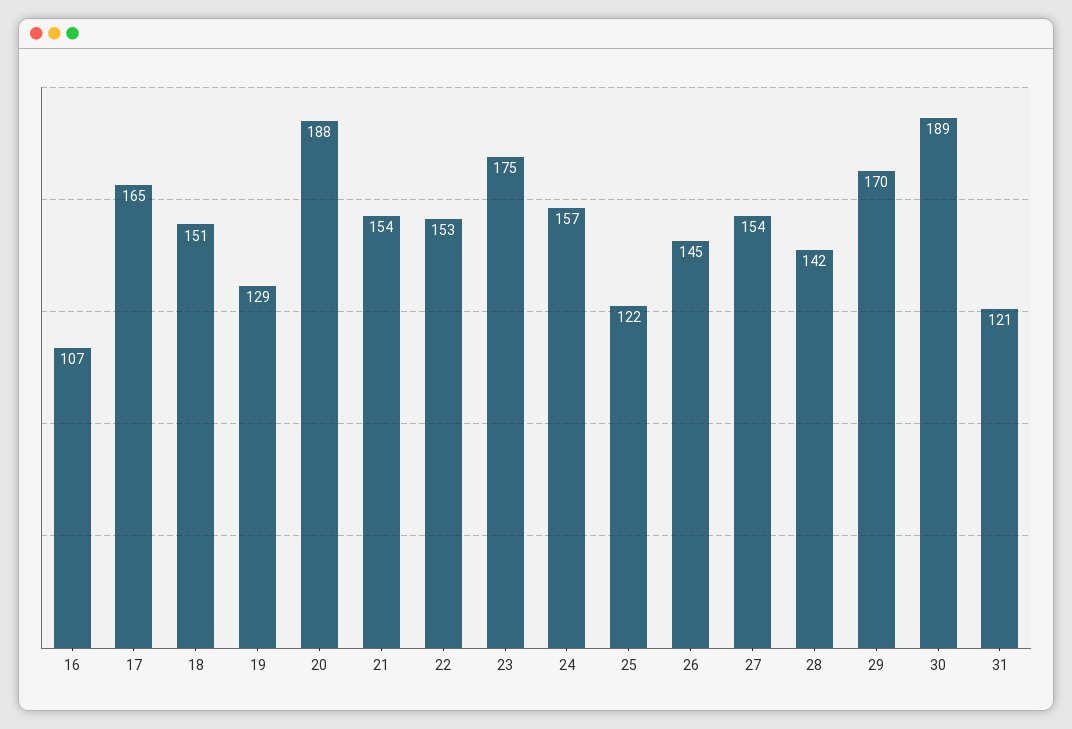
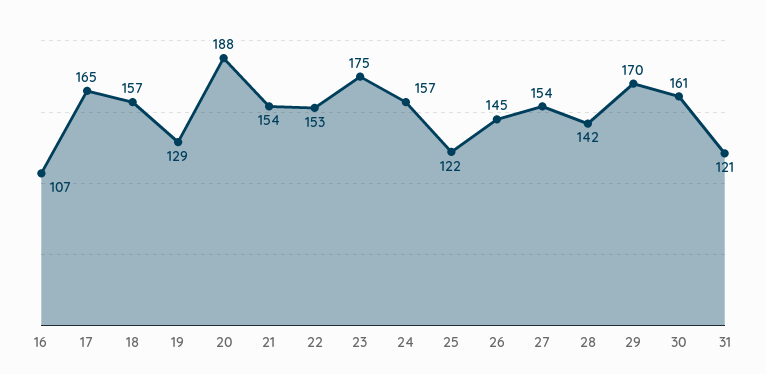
18: 151 -> 157
30: 189 -> 161

